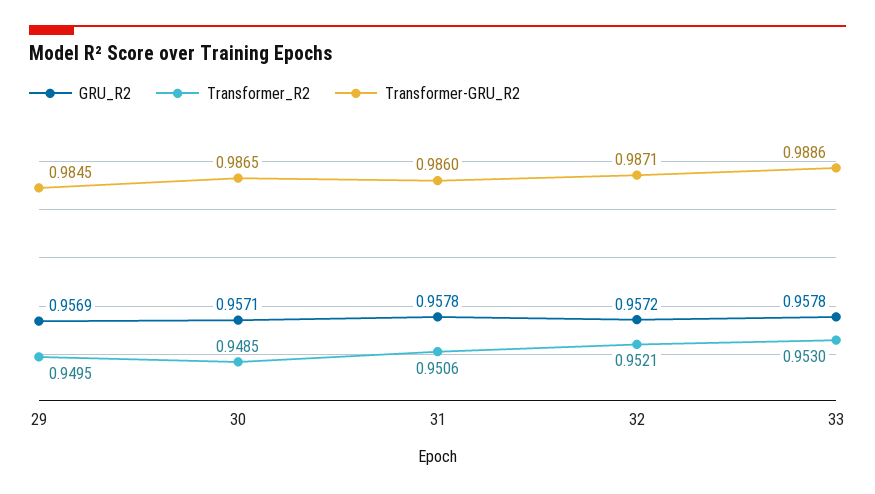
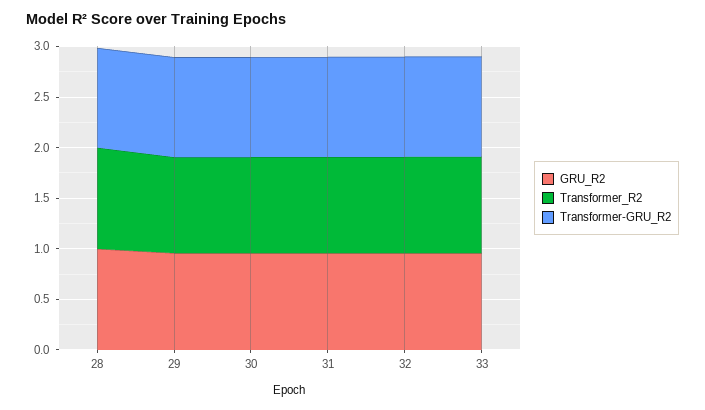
GRU_R2, 28: none -> 1
Transformer_R2, 28: none -> 1
Transformer-GRU_R2, 28: none -> 1

